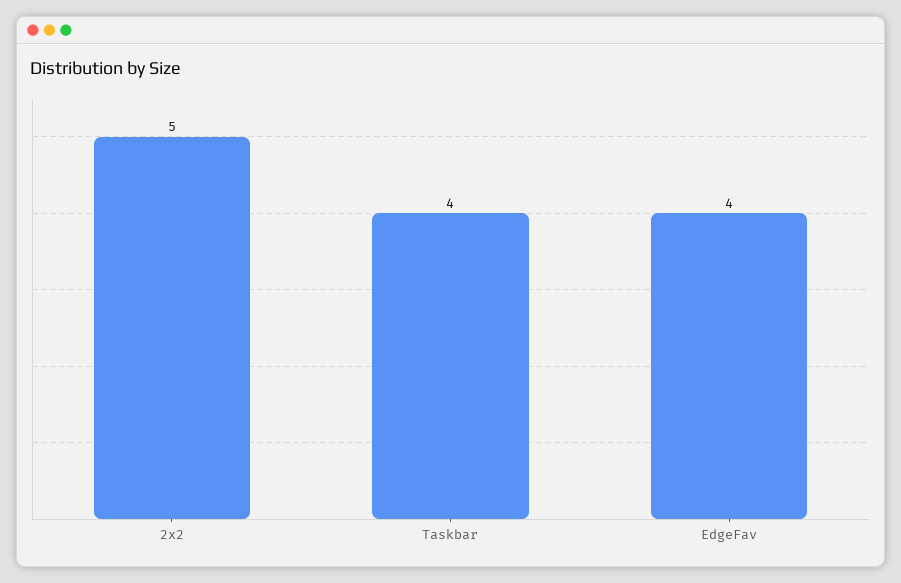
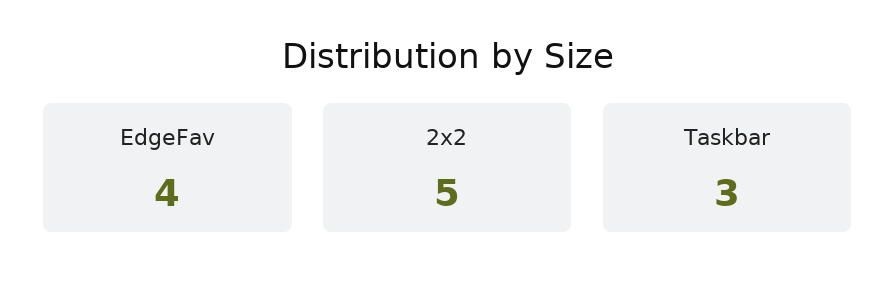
Taskbar: 4 -> 3

